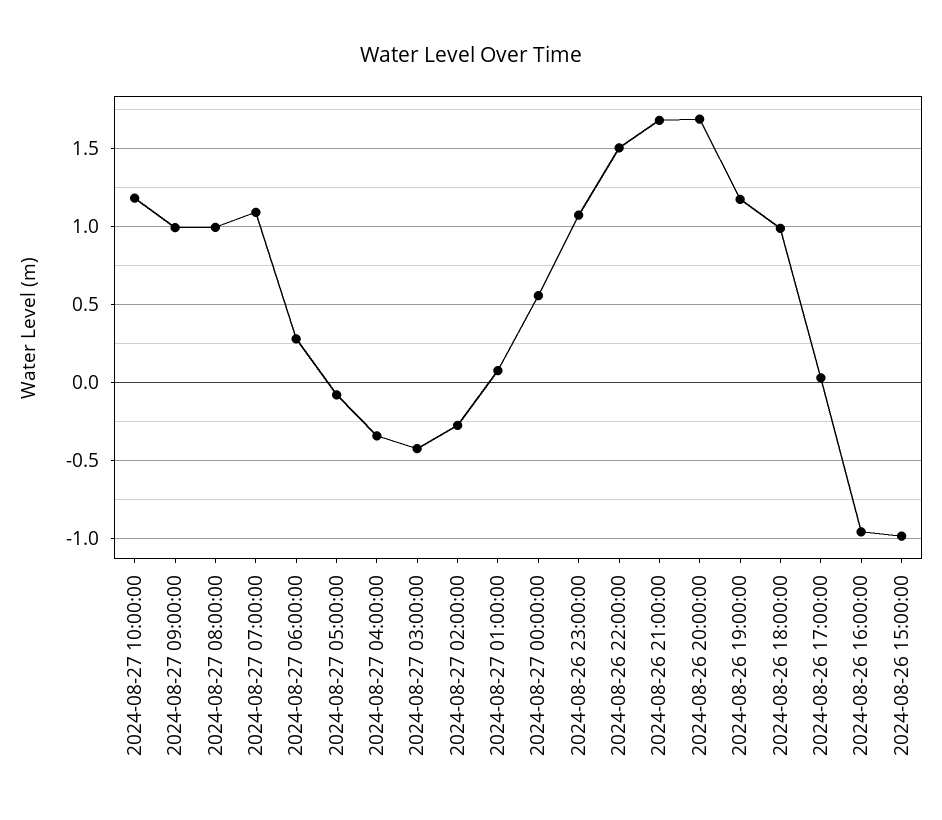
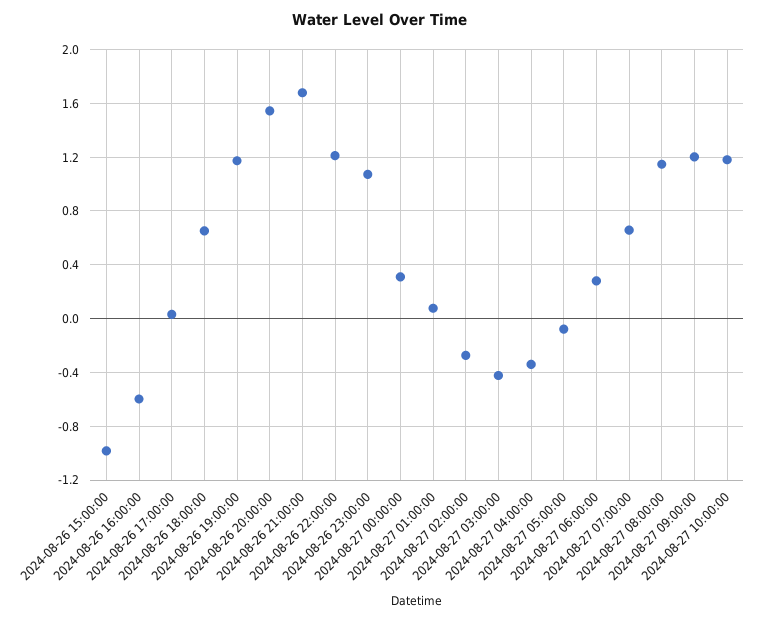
2024-08-27 09:00:00: 1 -> 1.2
2024-08-27 08:00:00: 1 -> 1.15
2024-08-27 07:00:00: 1.1 -> 0.65
2024-08-27 00:00:00: 0.55 -> 0.3
2024-08-26 22:00:00: 1.5 -> 1.2
2024-08-26 20:00:00: 1.7 -> 1.55
2024-08-26 18:00:00: 1 -> 0.65
2024-08-26 16:00:00: -0.95 -> -0.6

